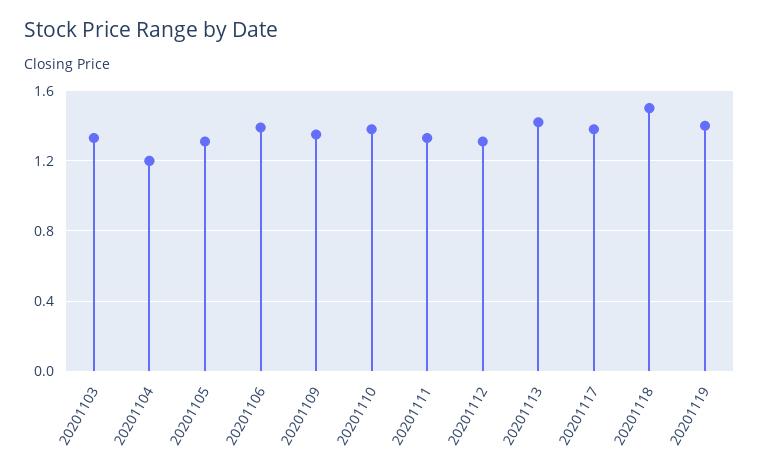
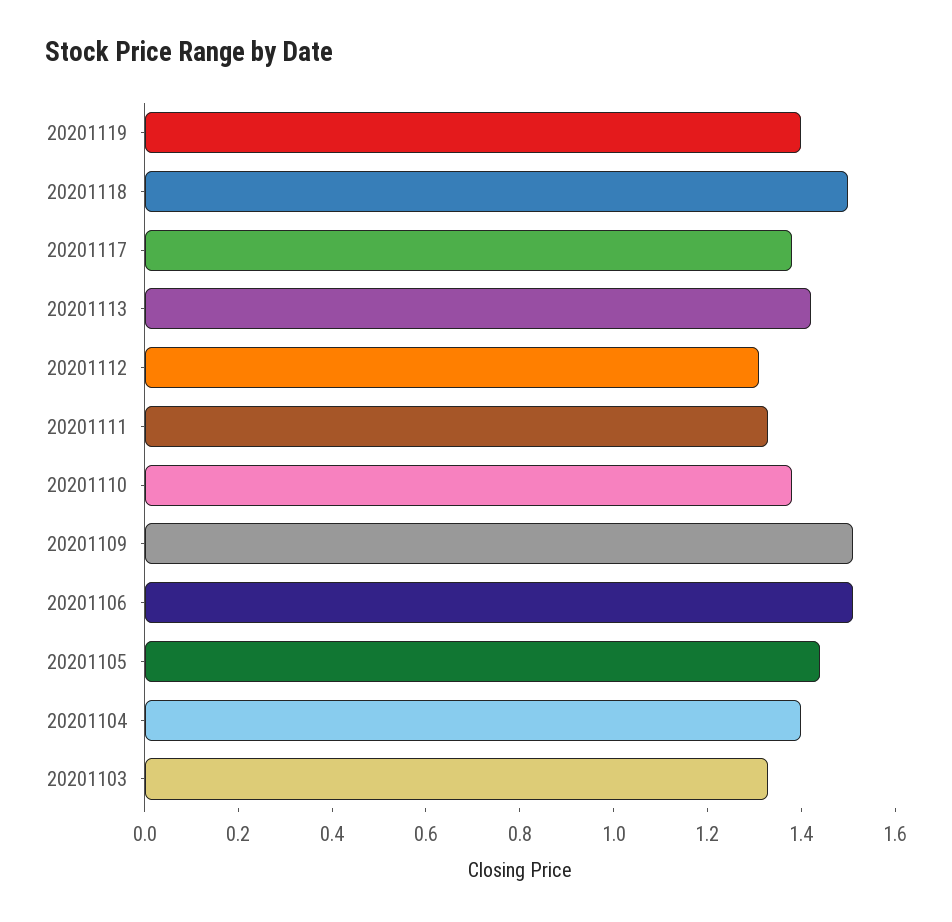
20201104: 1.2 -> 1.4
20201105: 1.3 -> 1.45
20201106: 1.4 -> 1.5
20201109: 1.35 -> 1.5

